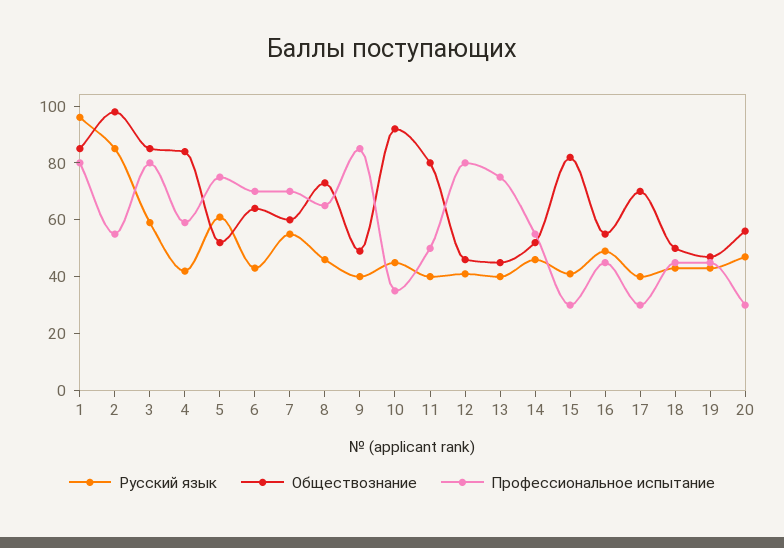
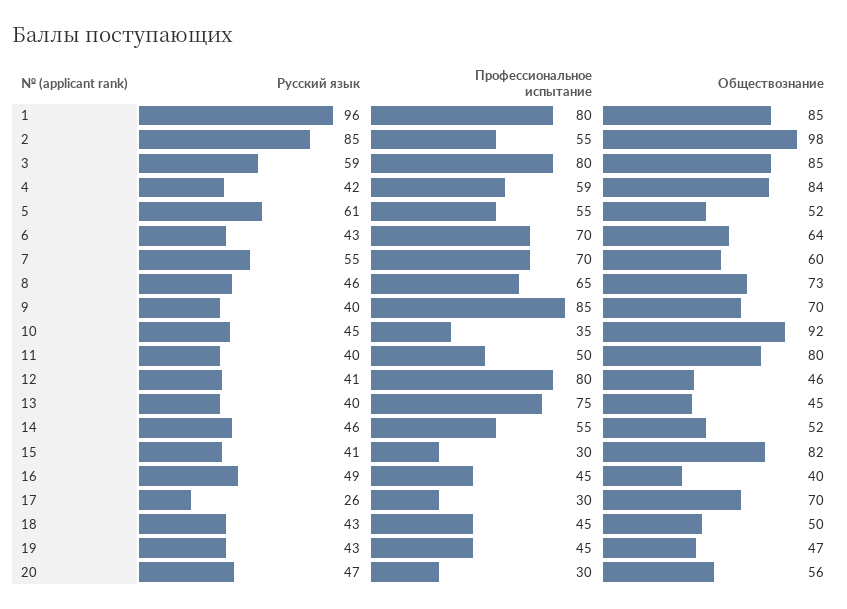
Профессиональное испытание, 5: 75 -> 55
Обществознание, 9: 50 -> 70
Обществознание, 16: 55 -> 40
Русский язык, 17: 40 -> 26

